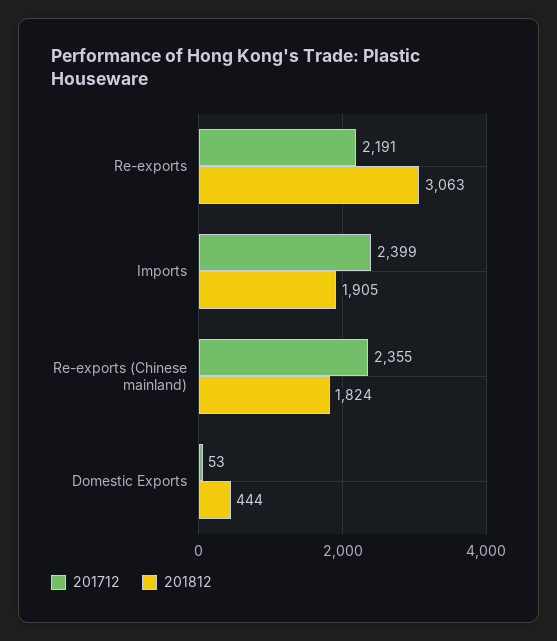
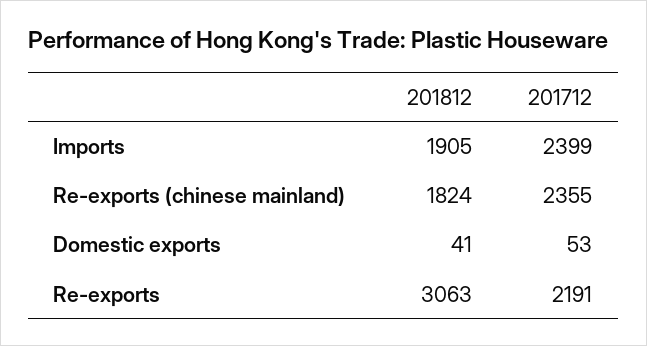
201812, Domestic Exports: 444 -> 41

